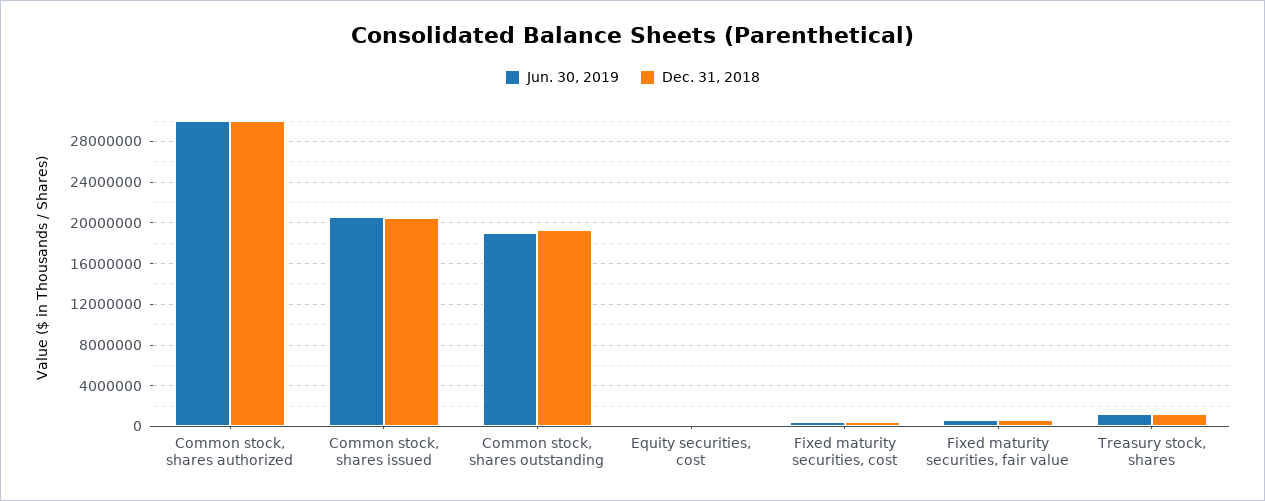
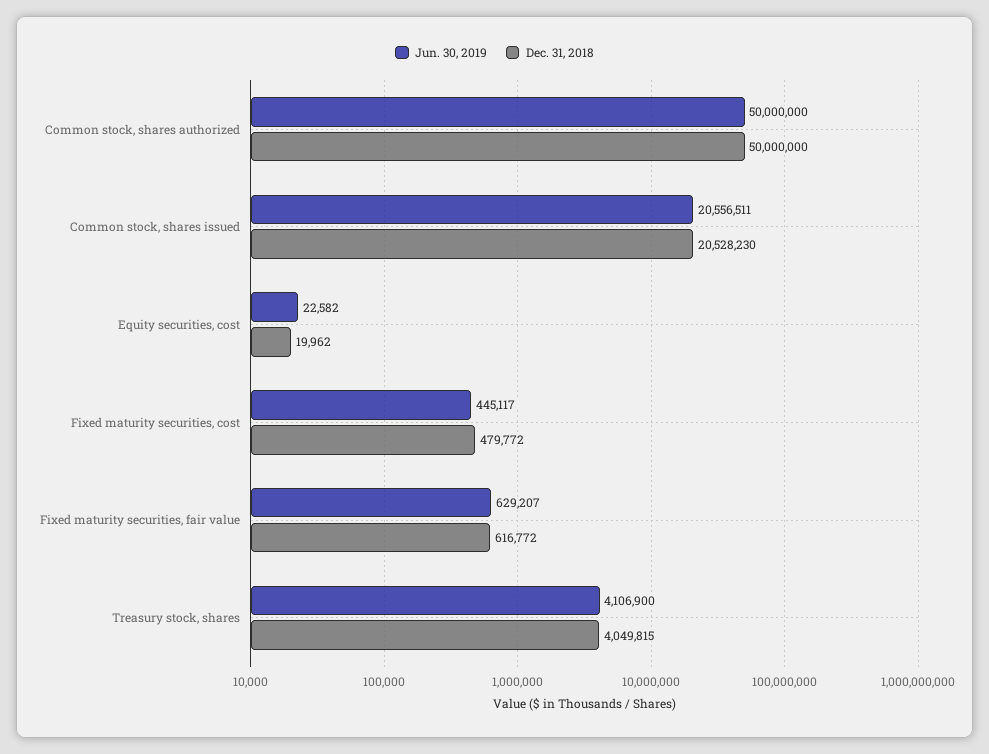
Jun. 30, 2019, Common stock, shares authorized: 30000000 -> 50000000
Dec. 31, 2018, Common stock, shares authorized: 30000000 -> 50000000
Jun. 30, 2019, Common stock, shares outstanding: 19000000 -> none
Dec. 31, 2018, Common stock, shares outstanding: 19000000 -> none
Jun. 30, 2019, Treasury stock, shares: 1000000 -> 4106900
Dec. 31, 2018, Treasury stock, shares: 1000000 -> 4049815

